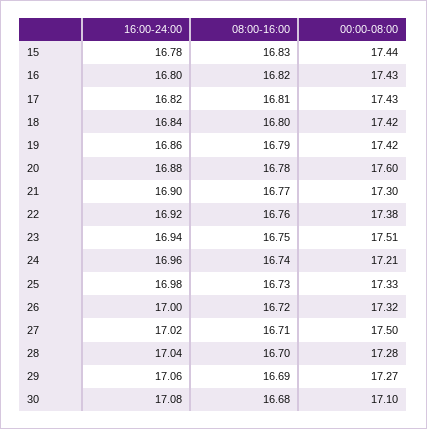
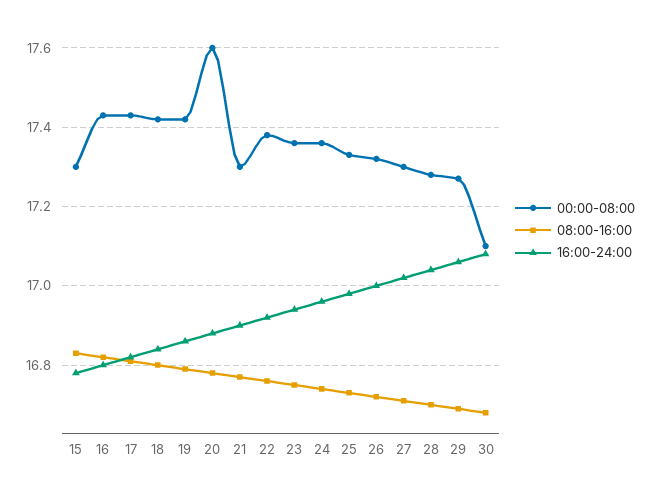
00:00-08:00, 15: 17.44 -> 17.3
00:00-08:00, 23: 17.51 -> 17.35
00:00-08:00, 24: 17.21 -> 17.35
00:00-08:00, 27: 17.5 -> 17.3

